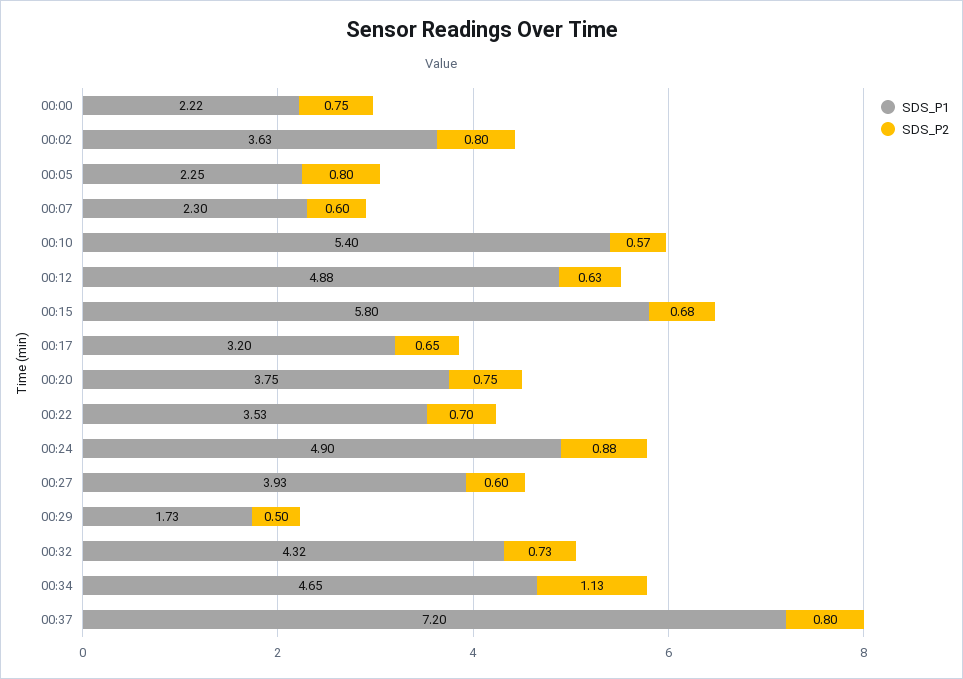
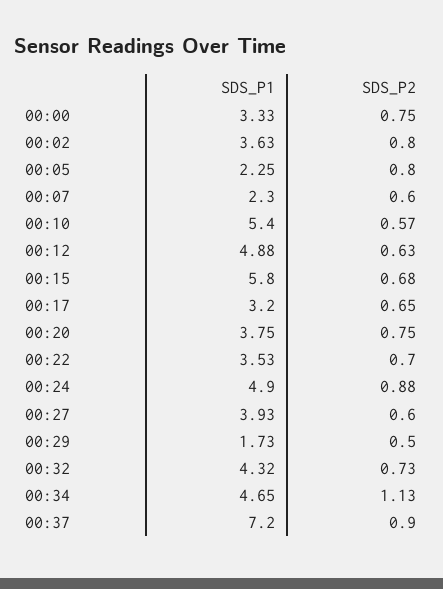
SDS_P1, 00:00: 2.22 -> 3.33
SDS_P2, 00:37: 0.8 -> 0.9

